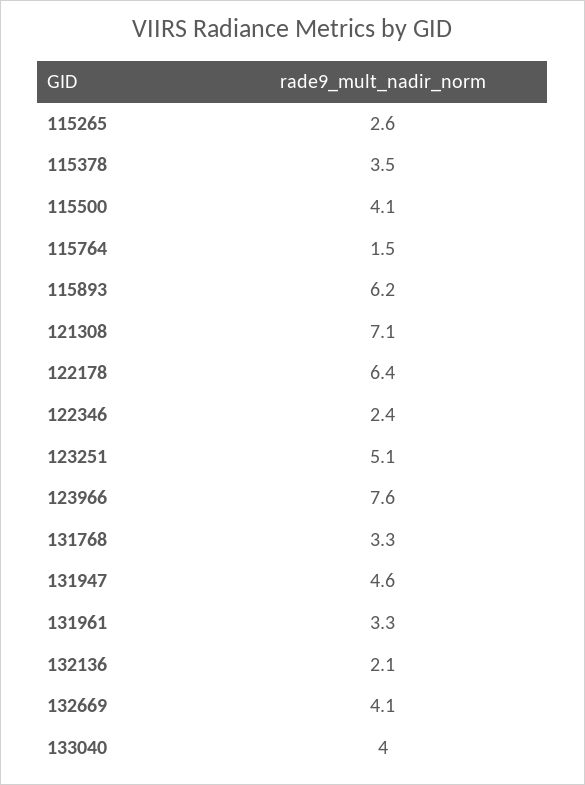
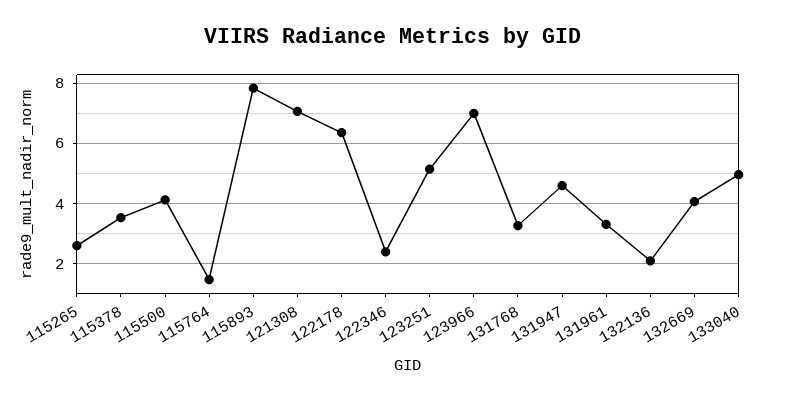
115893: 6.2 -> 7.8
123966: 7.6 -> 7
133040: 4 -> 5

